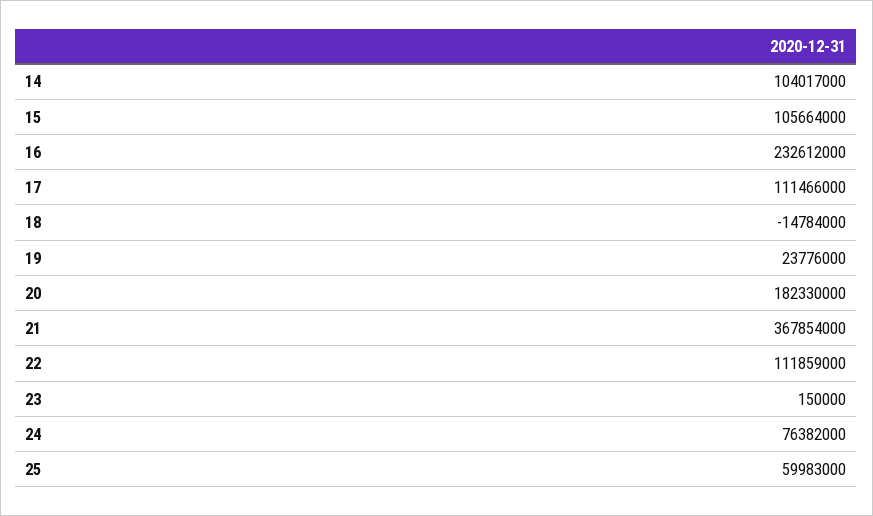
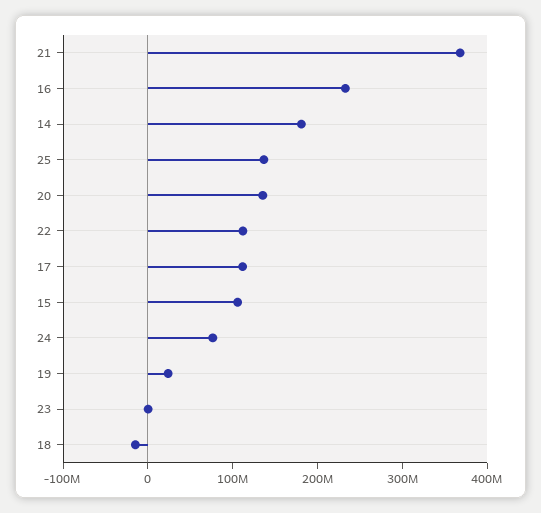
14: 104017000 -> 180000000
20: 182330000 -> 140000000
25: 59983000 -> 140000000

